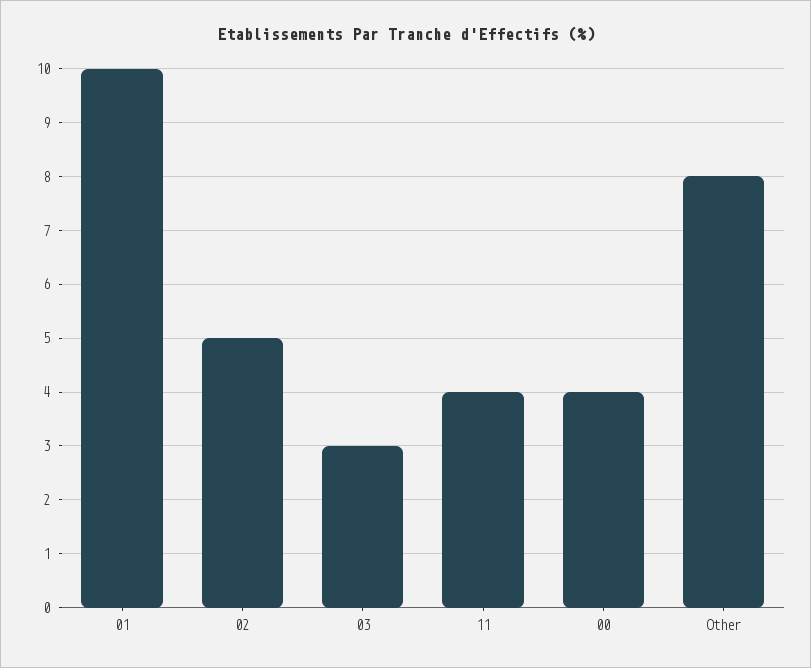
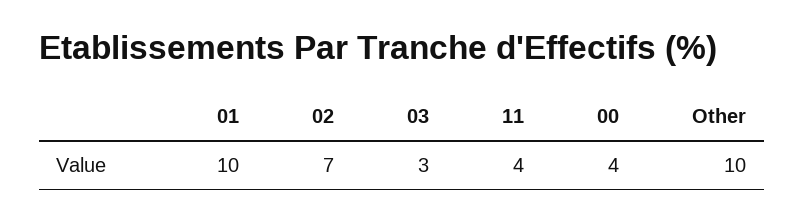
02: 5 -> 7
Other: 8 -> 10

